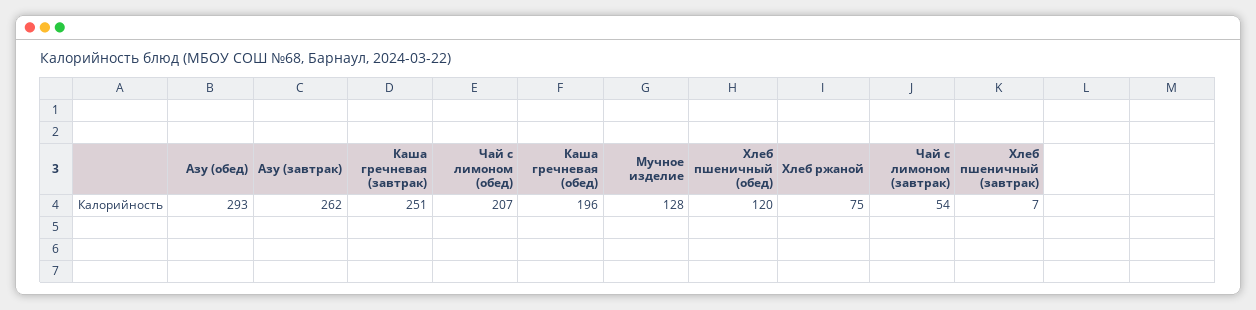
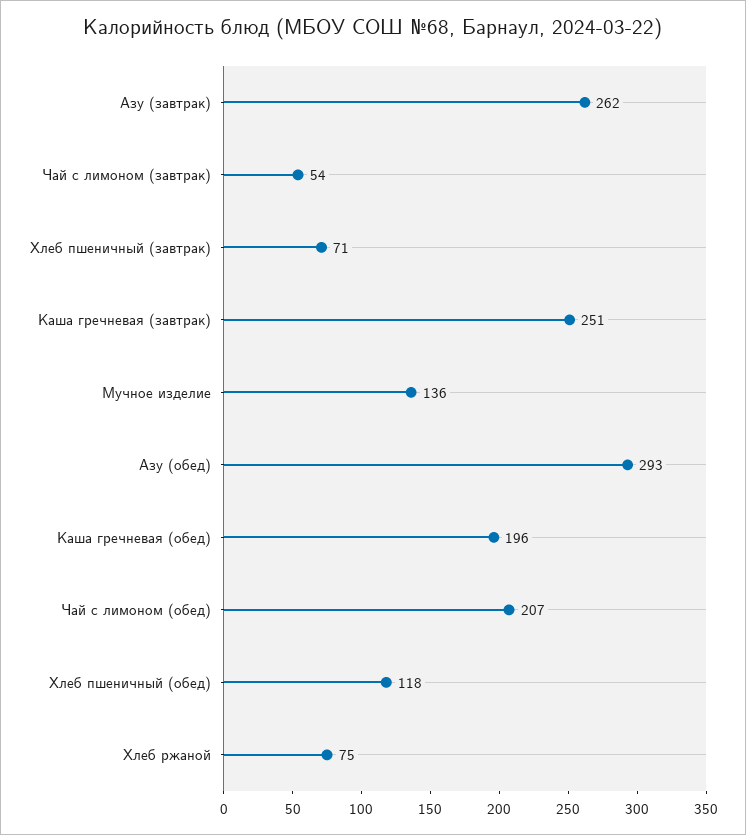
Мучное изделие: 128 -> 136
Хлеб пшеничный (обед): 120 -> 118
Хлеб пшеничный (завтрак): 7 -> 71

